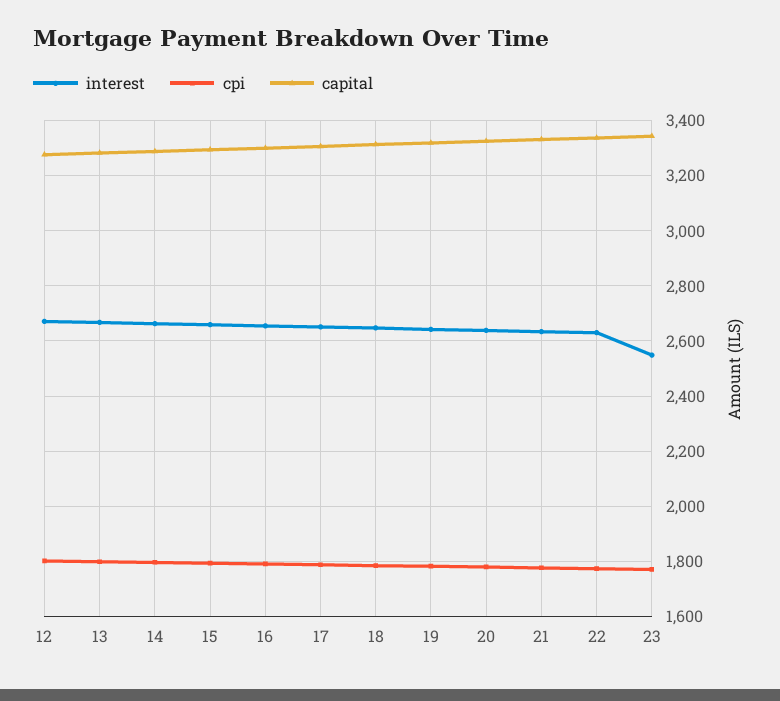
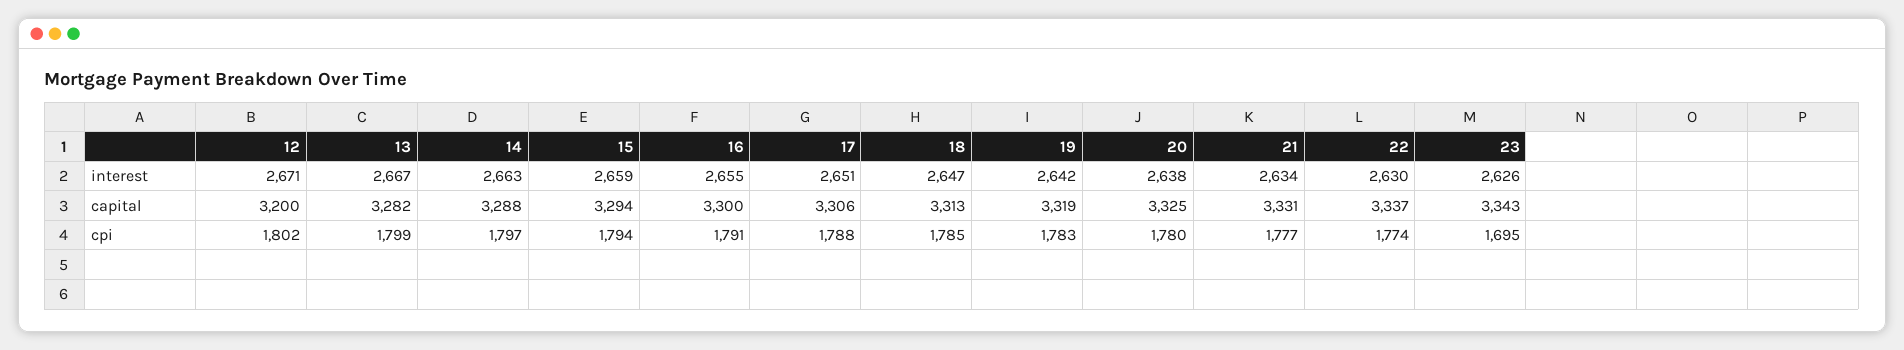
capital, 12: 3275 -> 3200
interest, 23: 2550 -> 2626
cpi, 23: 1775 -> 1695

